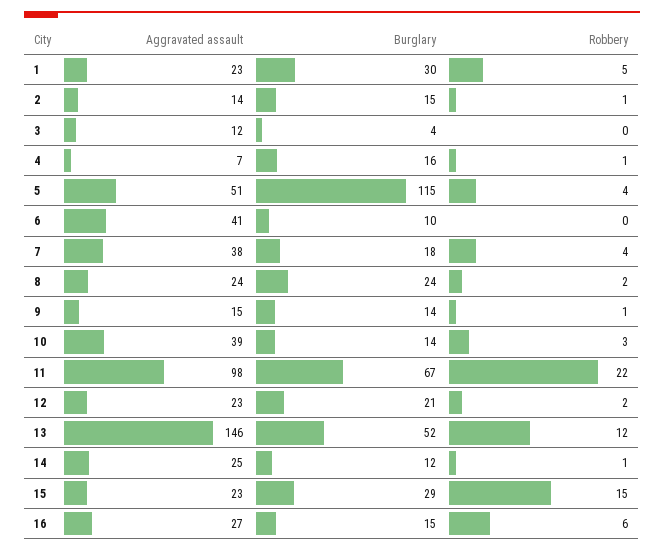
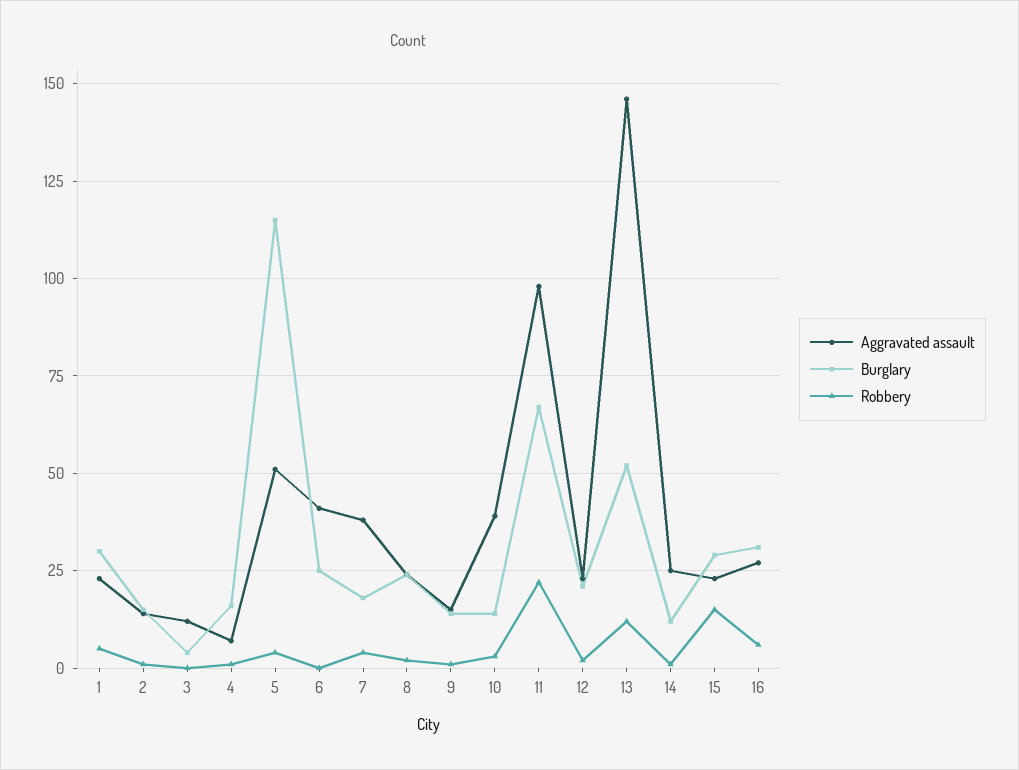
Burglary, 6: 10 -> 25
Burglary, 16: 15 -> 30

